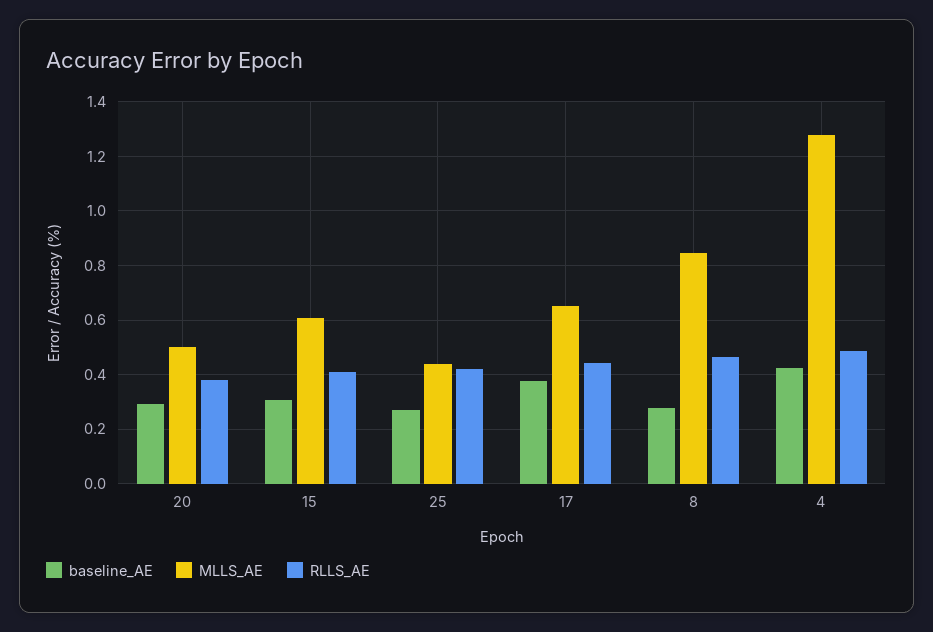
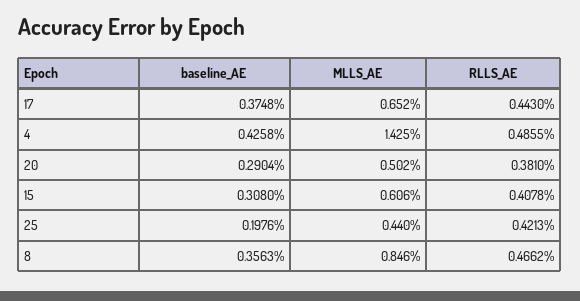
baseline_AE, 25: 0.275 -> 0.1976
baseline_AE, 8: 0.275 -> 0.3563
MLLS_AE, 4: 1.275 -> 1.425

